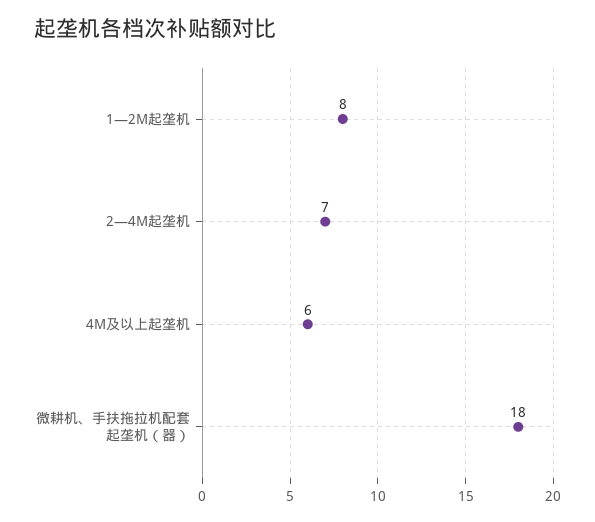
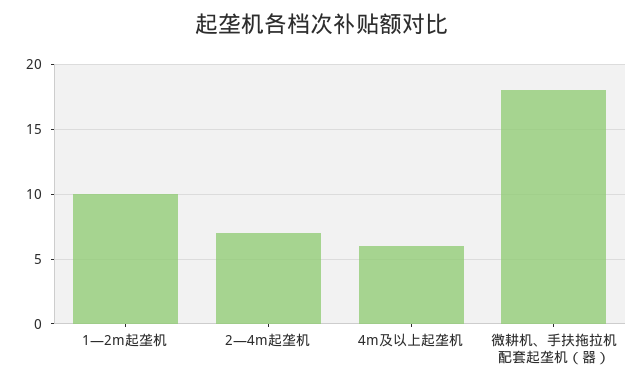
1—2M起垄机: 8 -> 10

